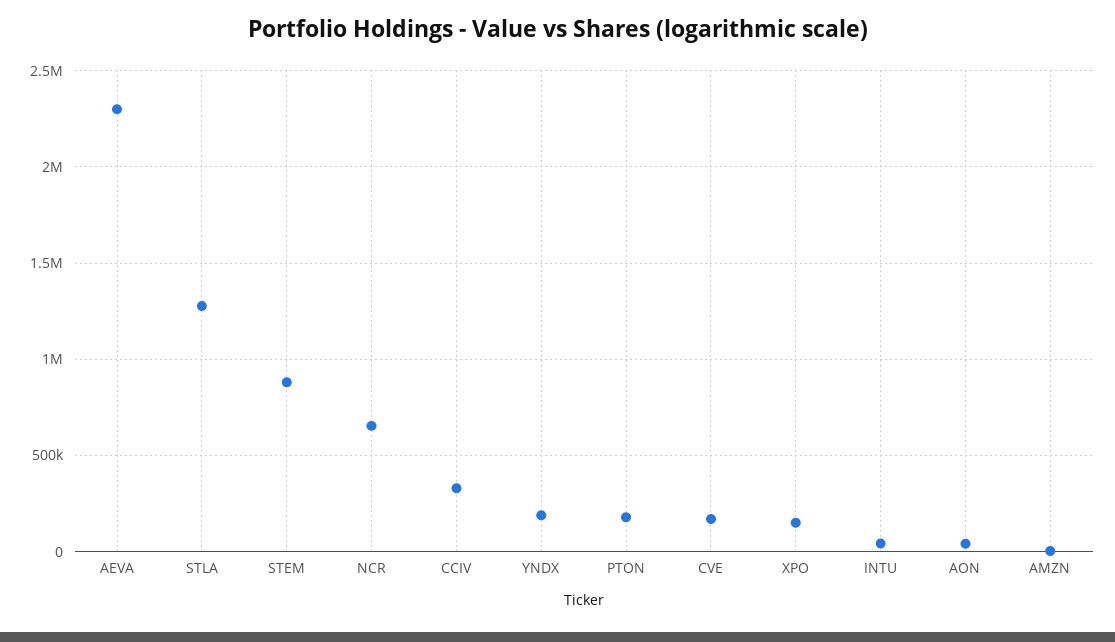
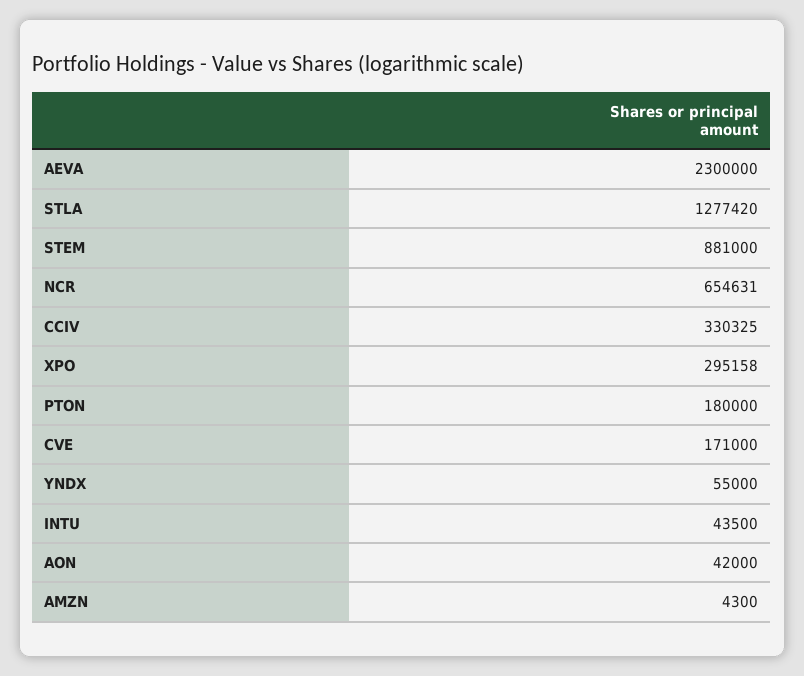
YNDX: 200000 -> 55000
XPO: 150000 -> 295158

